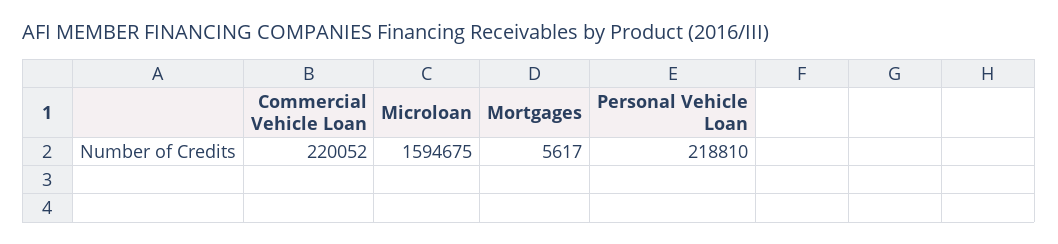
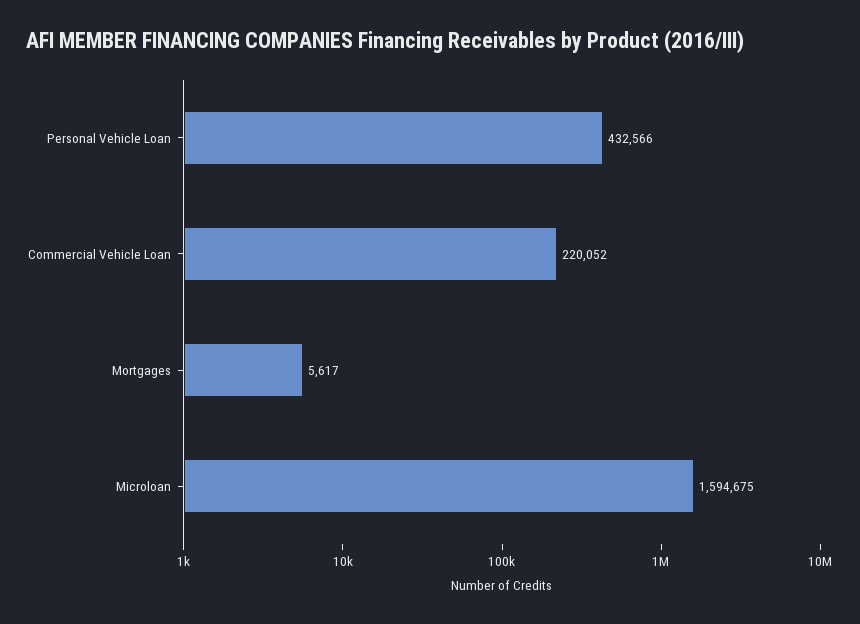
Personal Vehicle Loan: 218810 -> 432566

